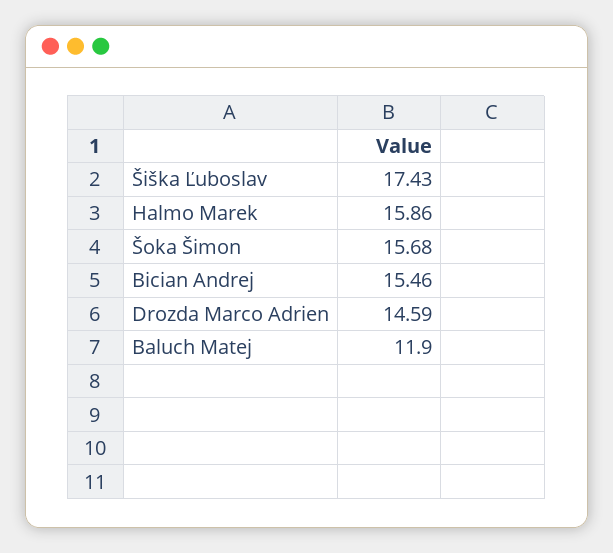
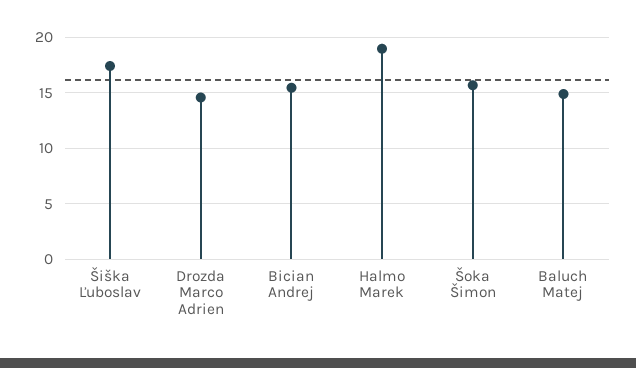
Halmo Marek: 15.86 -> 19
Baluch Matej: 11.9 -> 15

